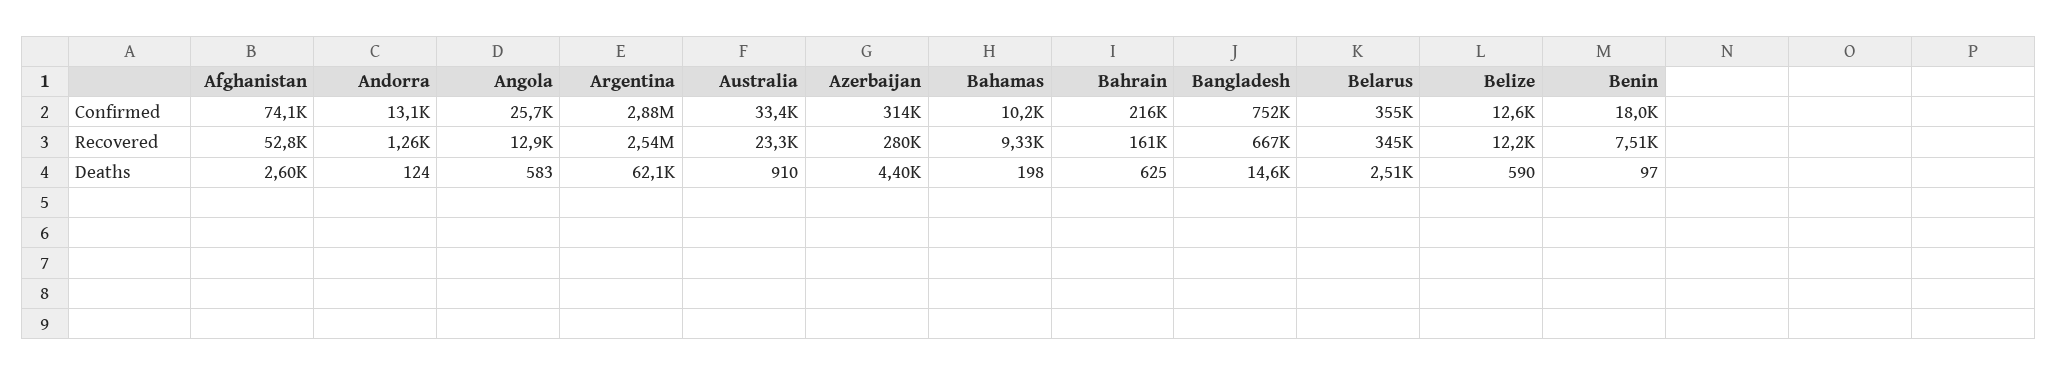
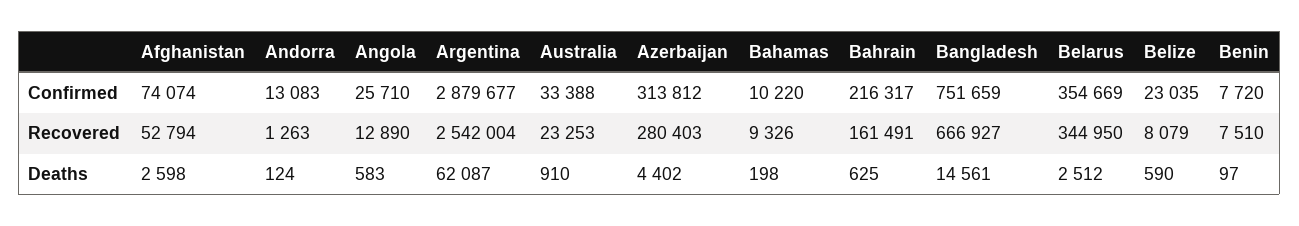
Belize, Confirmed: 12600 -> 23035
Benin, Confirmed: 18000 -> 7720
Belize, Recovered: 12200 -> 8079

